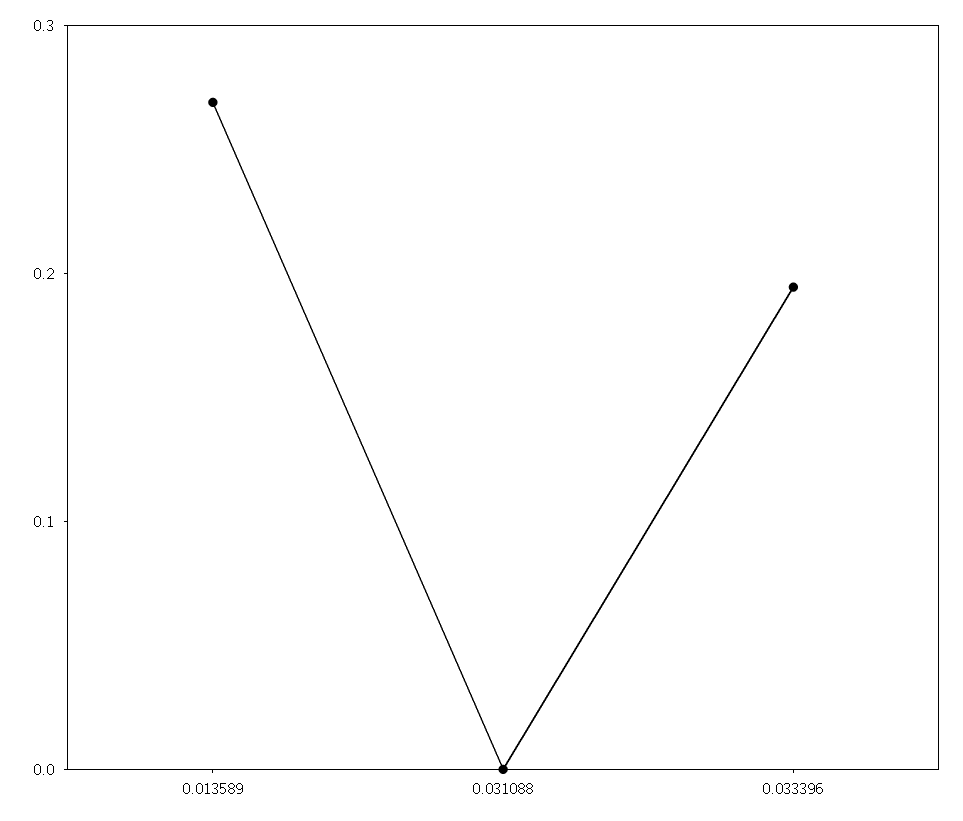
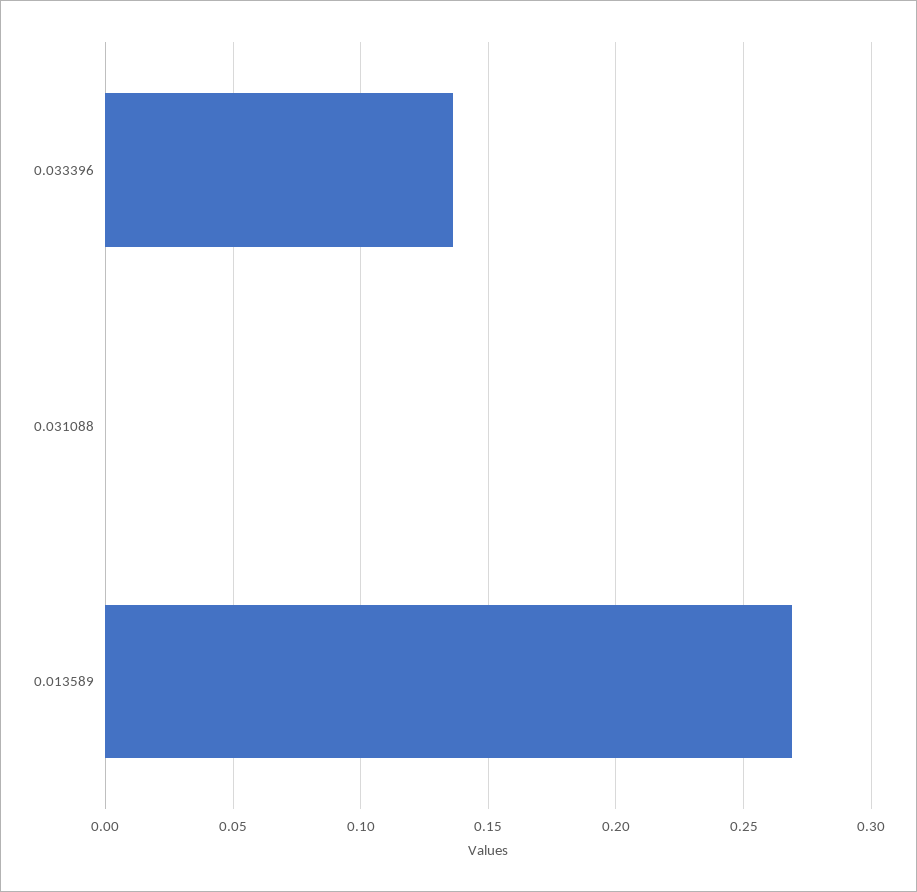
0.033396: 0.2 -> 0.135

